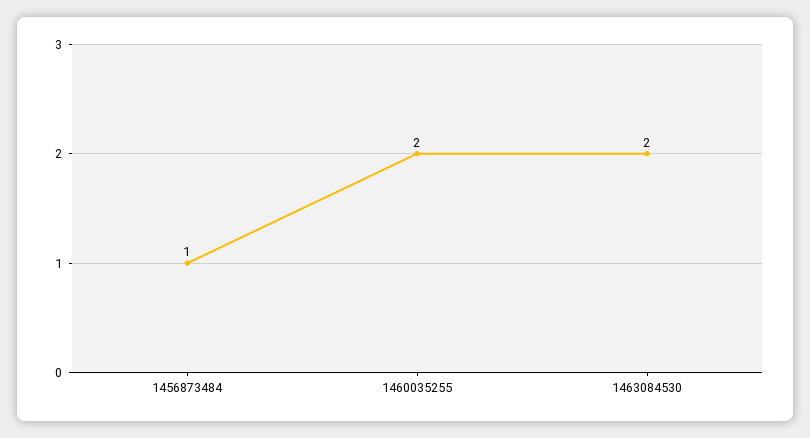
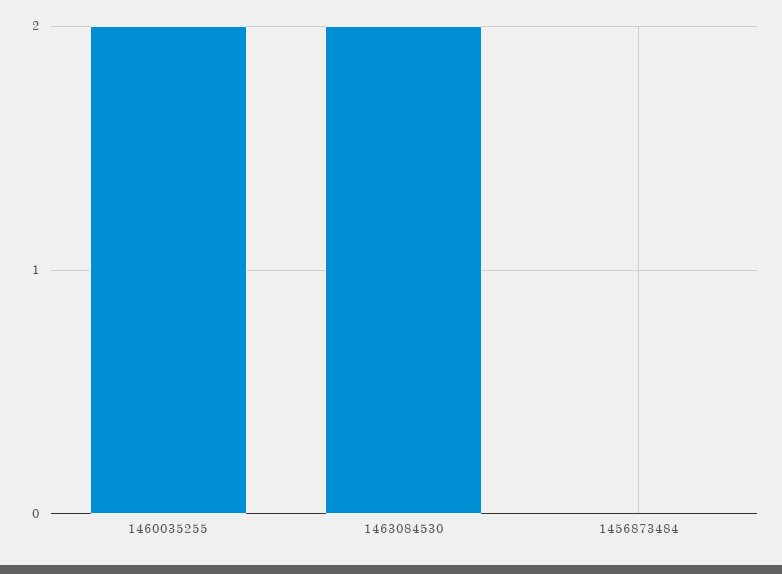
1456873484: 1 -> 0

